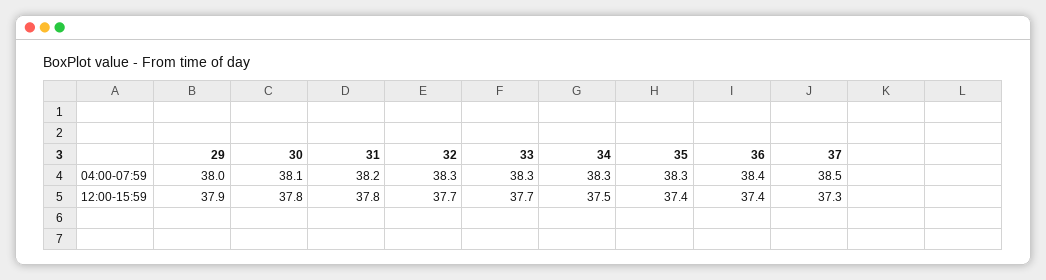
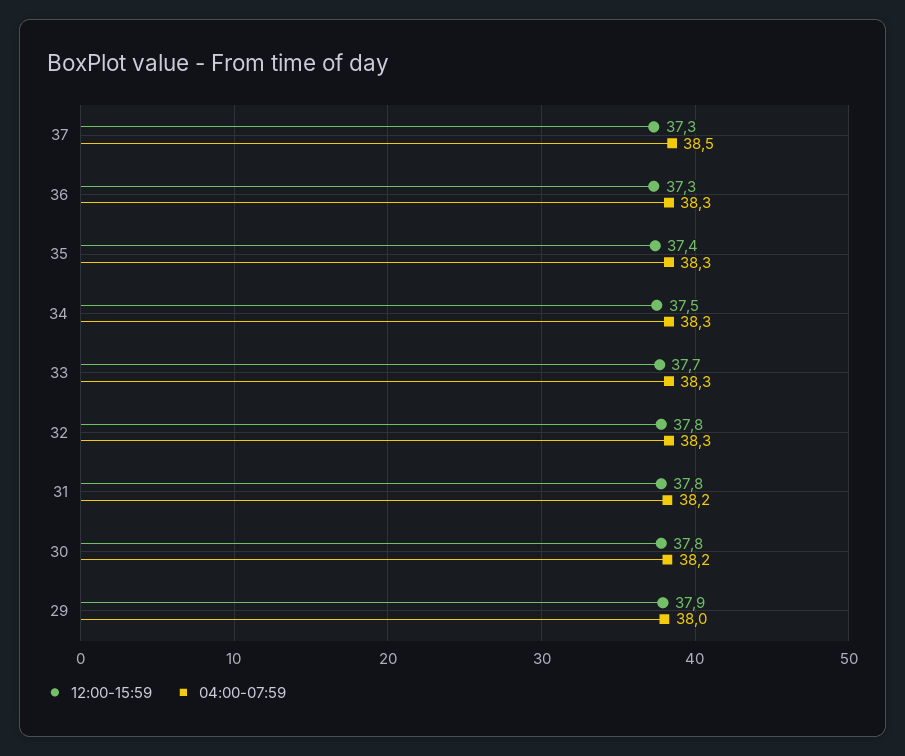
04:00-07:59, 30: 38.1 -> 38.2
04:00-07:59, 36: 38.4 -> 38.3
12:00-15:59, 32: 37.7 -> 37.8
12:00-15:59, 36: 37.4 -> 37.3

